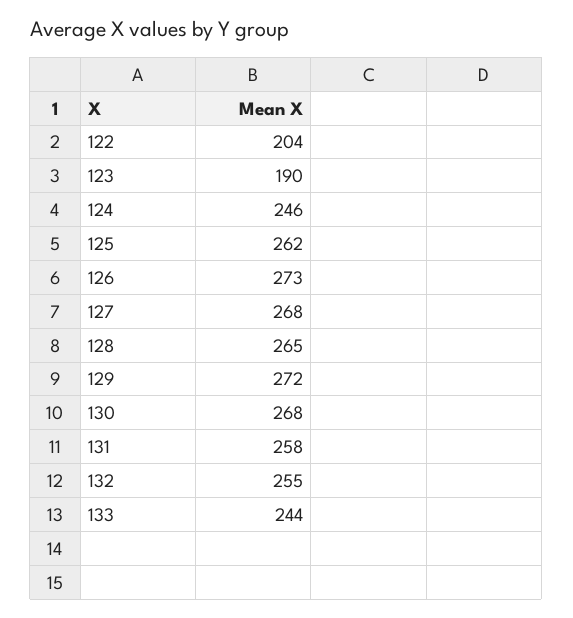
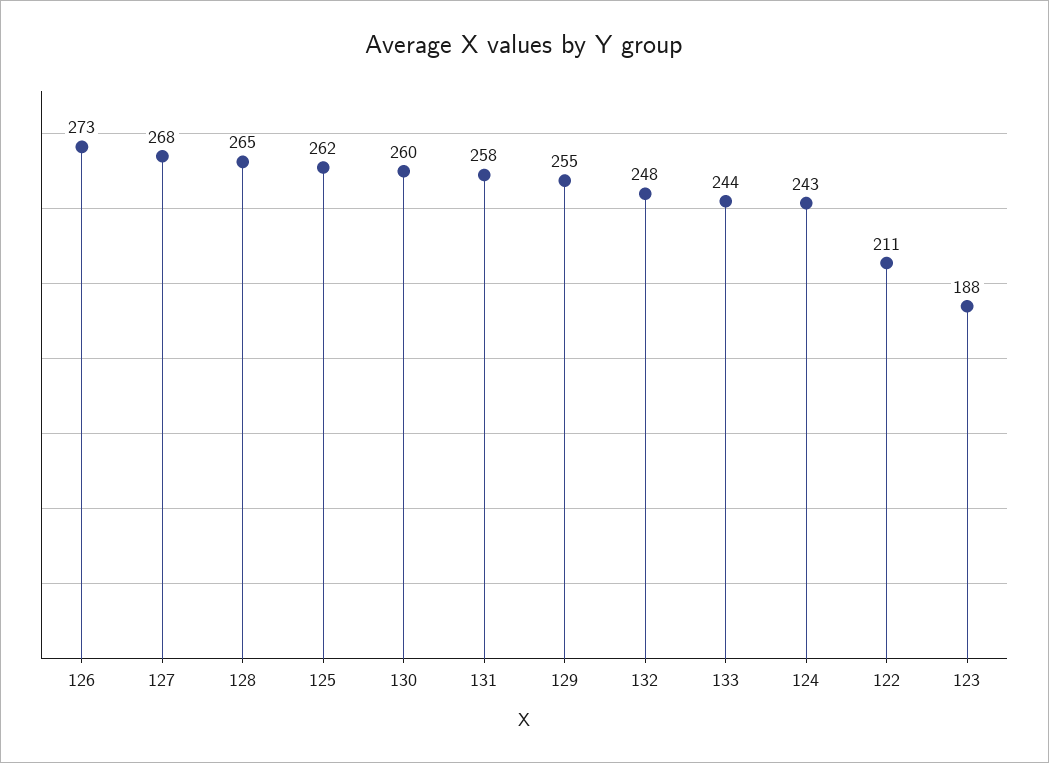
122: 204 -> 211
123: 190 -> 188
124: 246 -> 243
129: 272 -> 255
130: 268 -> 260
132: 255 -> 248

